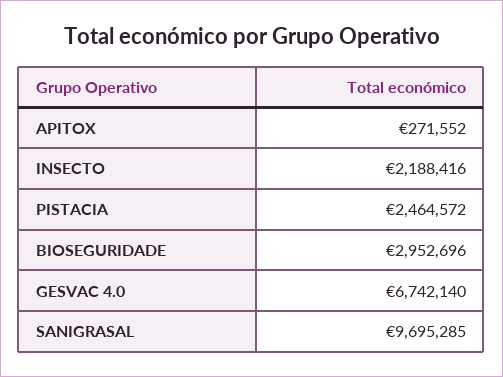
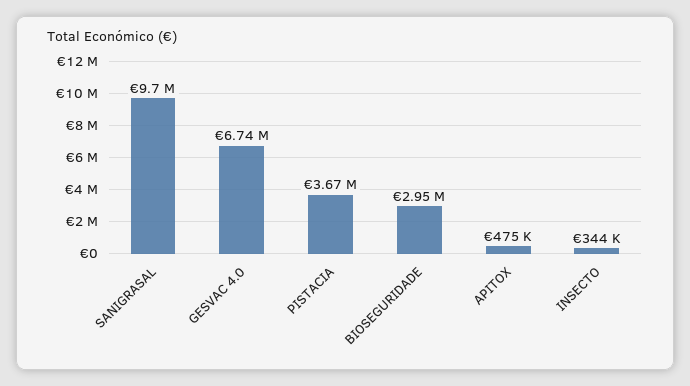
APITOX: 271552 -> 475000
INSECTO: 2188416 -> 344000
PISTACIA: 2464572 -> 3670000

